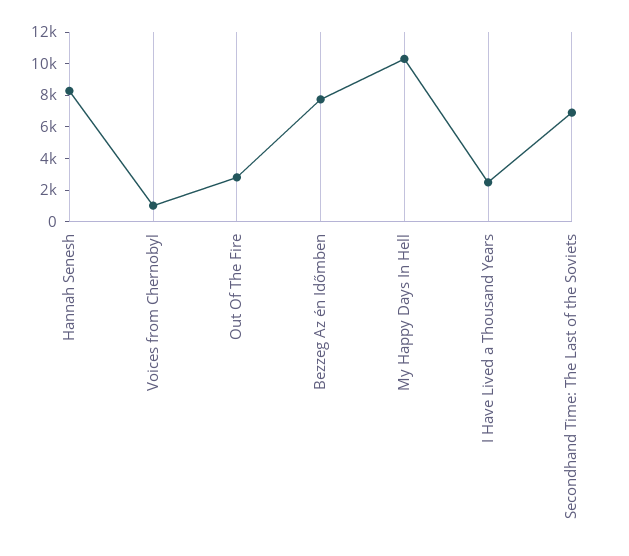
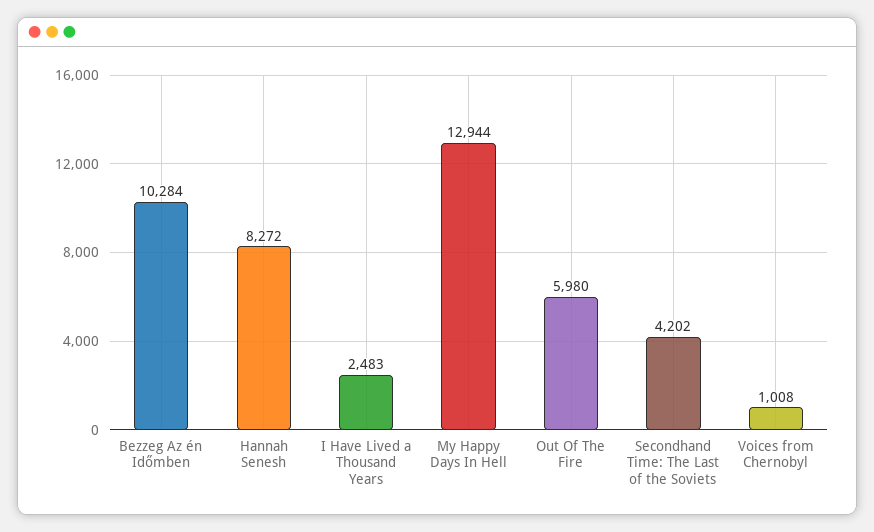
Out Of The Fire: 3000 -> 5980
Bezzeg Az én Időmben: 8000 -> 10284
My Happy Days In Hell: 10000 -> 12944
Secondhand Time: The Last of the Soviets: 7000 -> 4202

